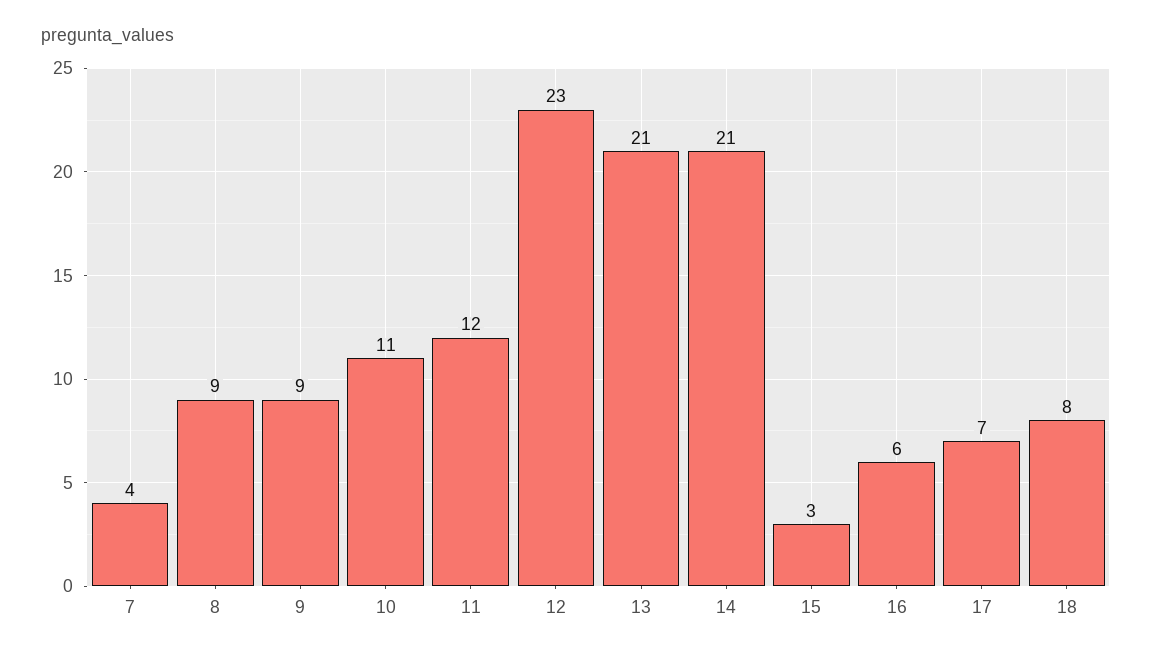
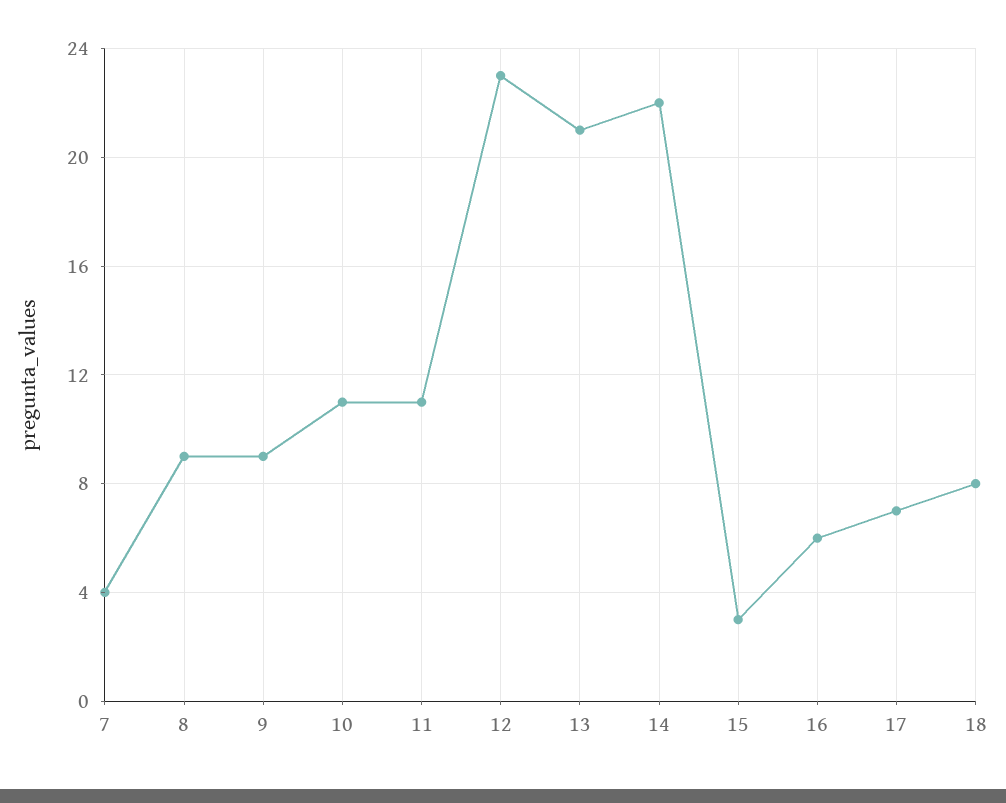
11: 12 -> 11
14: 21 -> 22

